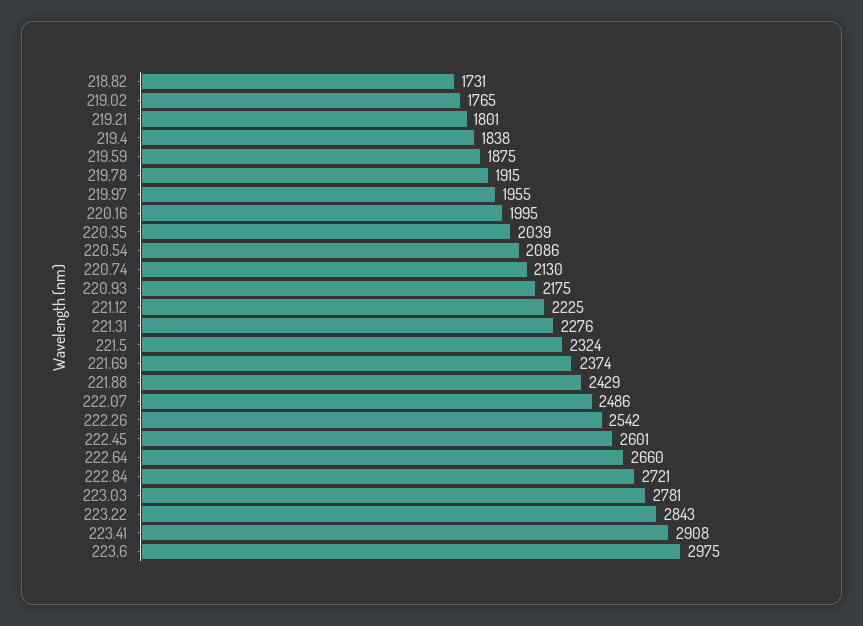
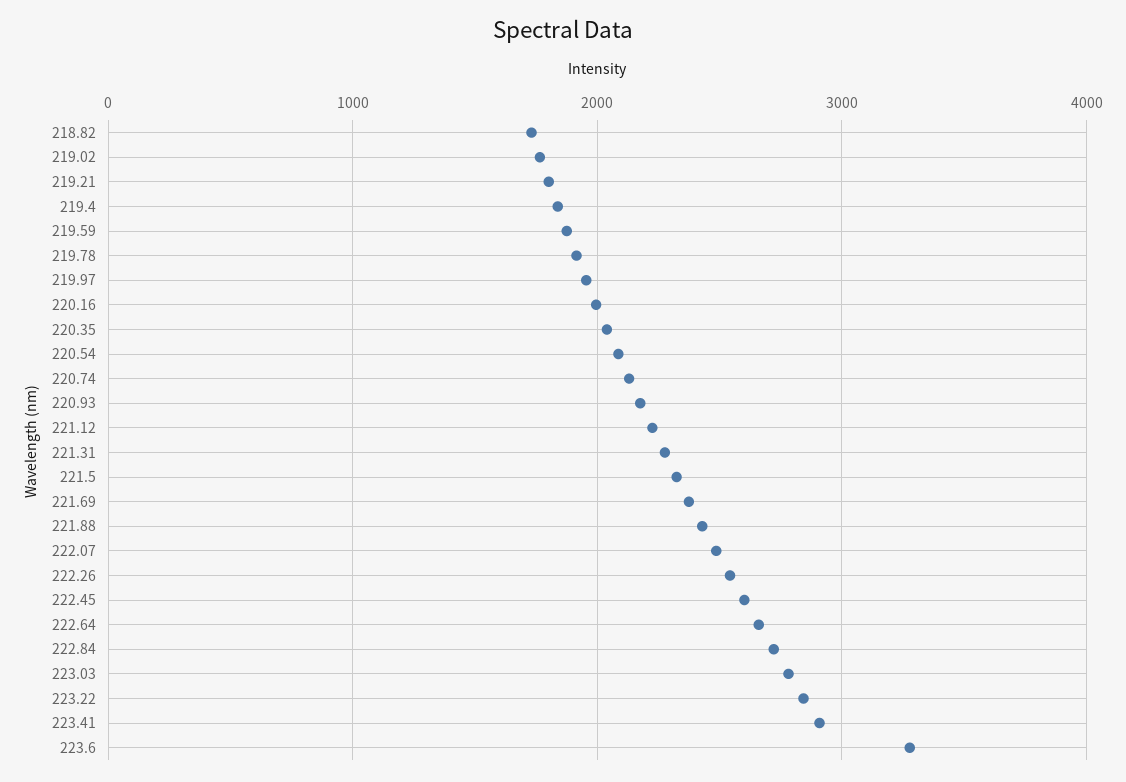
223.6: 2975 -> 3300

